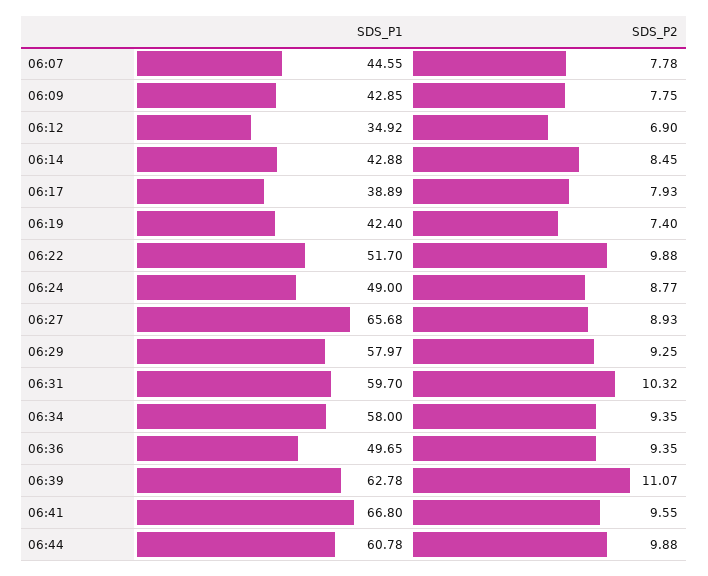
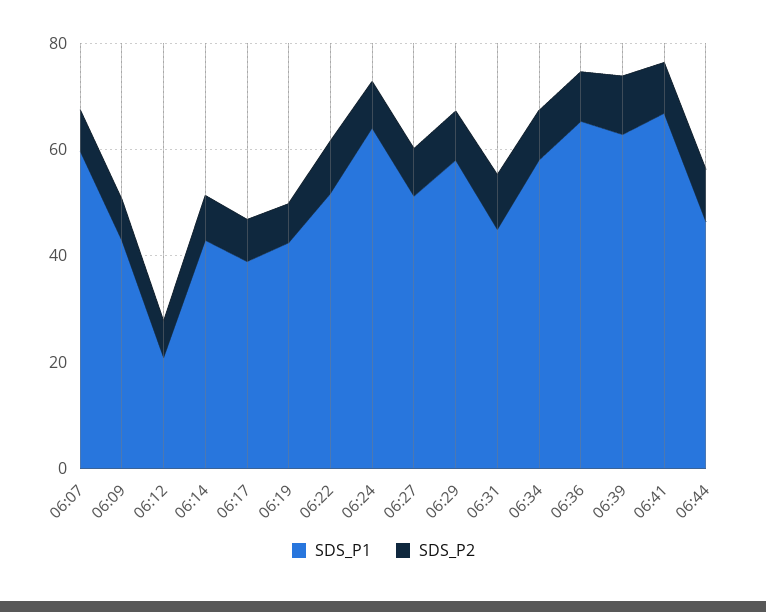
SDS_P1, 06:07: 44.55 -> 60
SDS_P1, 06:12: 34.92 -> 20
SDS_P1, 06:24: 49 -> 65
SDS_P1, 06:27: 65.68 -> 50
SDS_P1, 06:31: 59.7 -> 45
SDS_P1, 06:36: 49.65 -> 65
SDS_P1, 06:44: 60.78 -> 45

